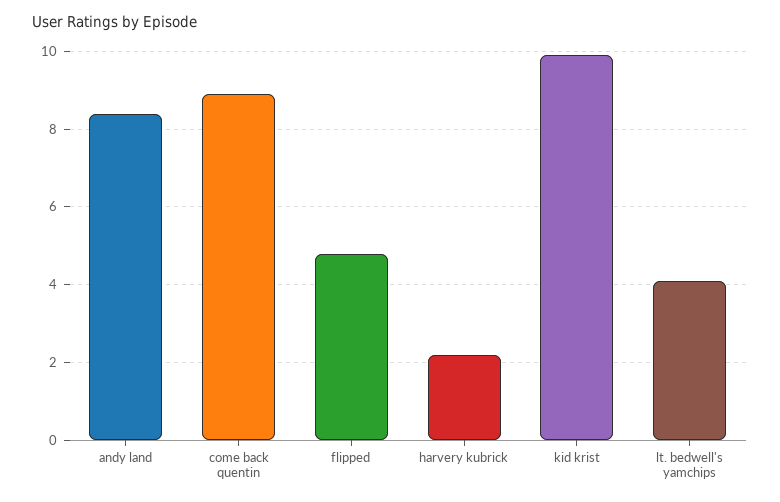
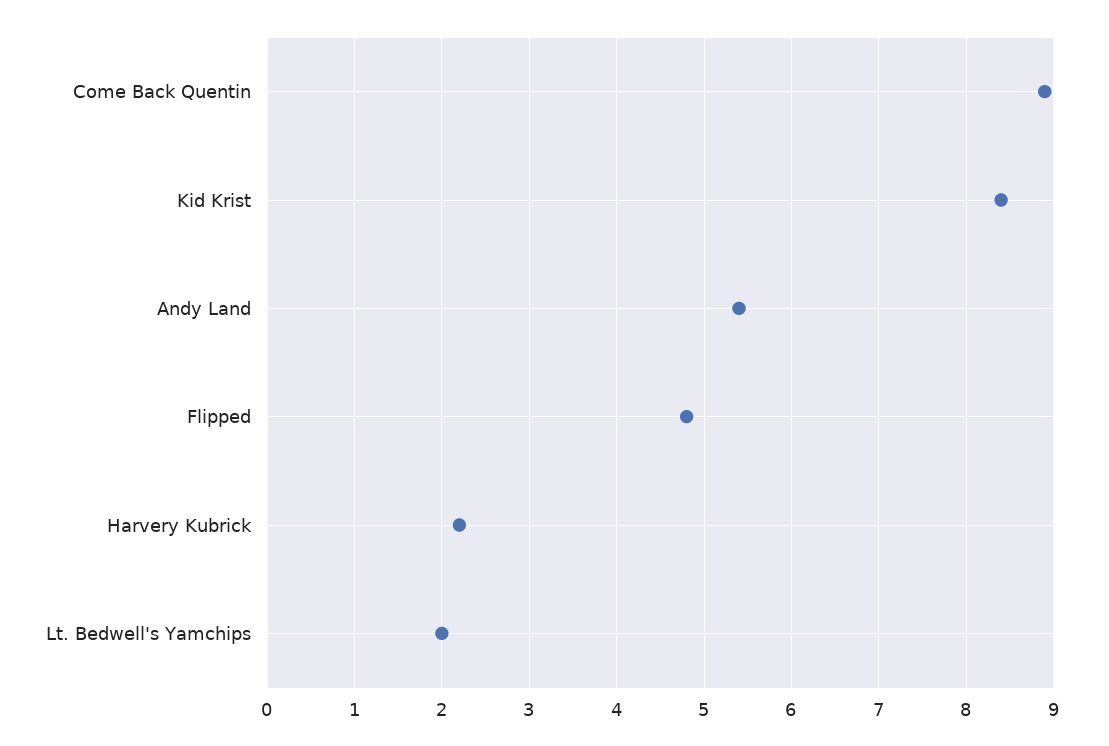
andy land: 8.5 -> 5.4
kid krist: 10 -> 8.4
lt. bedwell's yamchips: 4 -> 2

